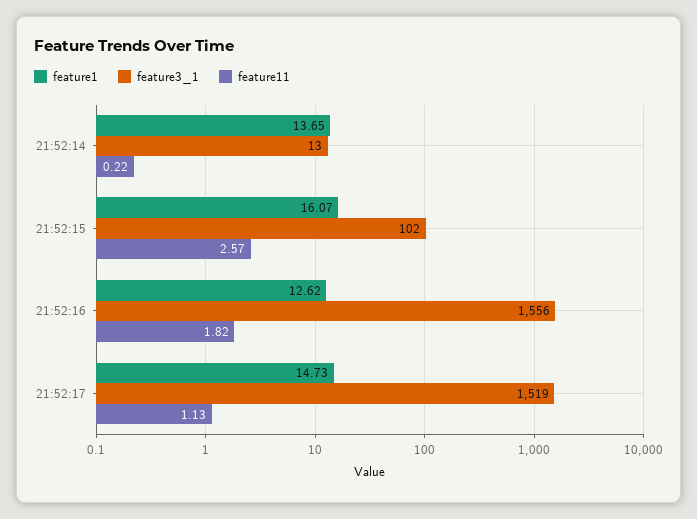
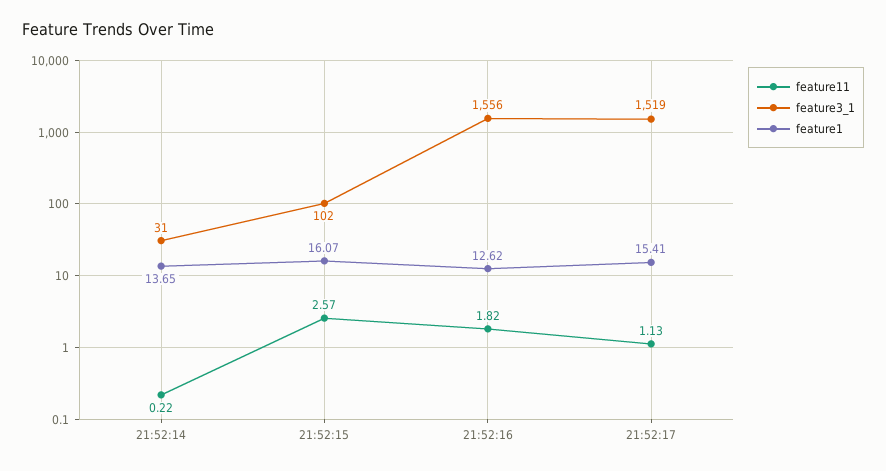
feature3_1, 21:52:14: 13 -> 31
feature1, 21:52:17: 14.73 -> 15.41

